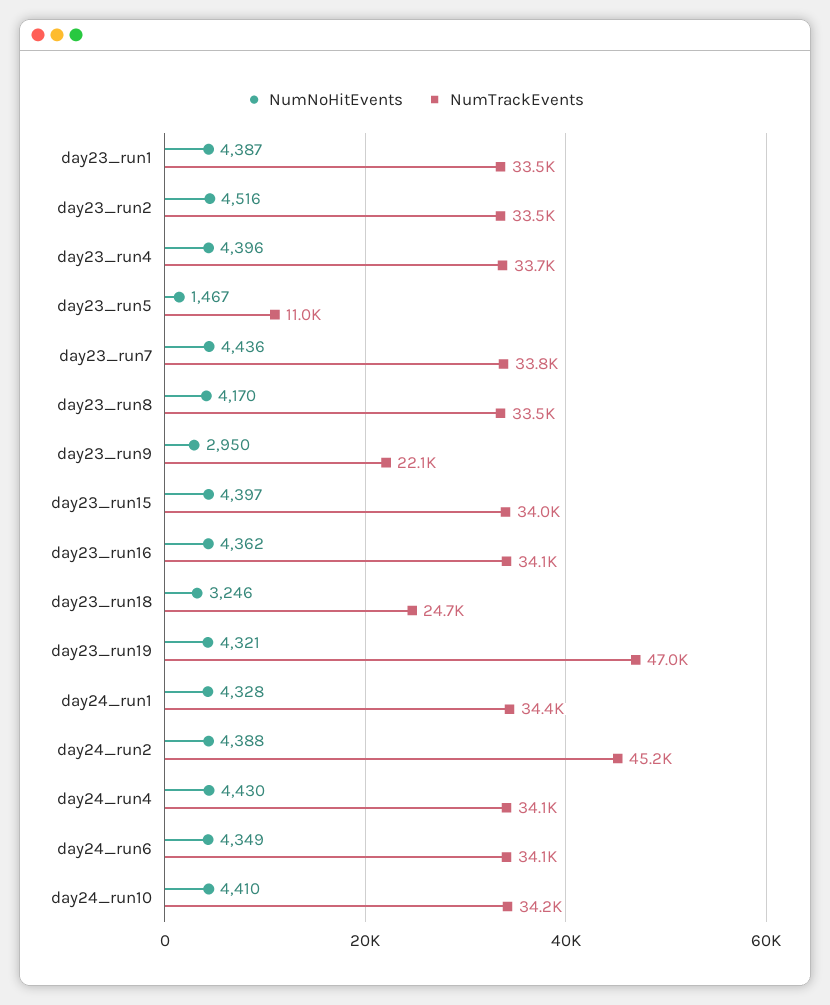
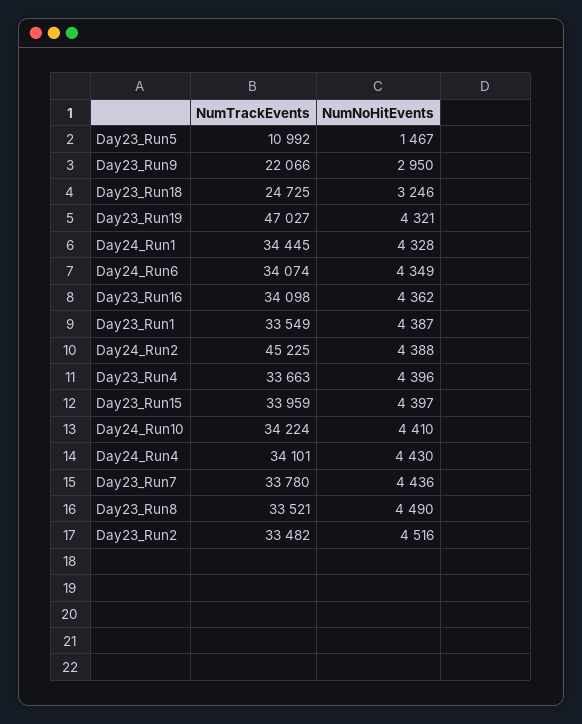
NumNoHitEvents, day23_run8: 4170 -> 4490

